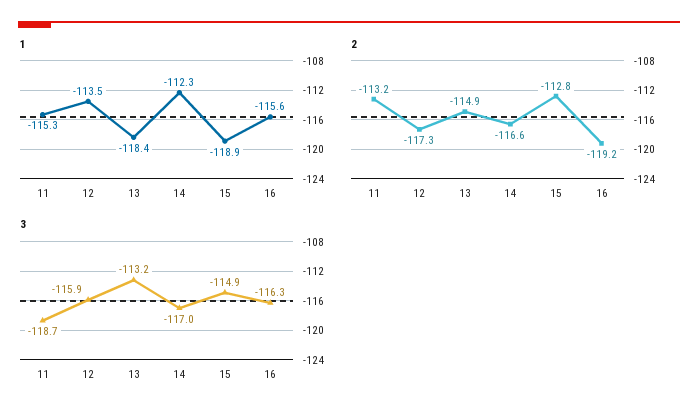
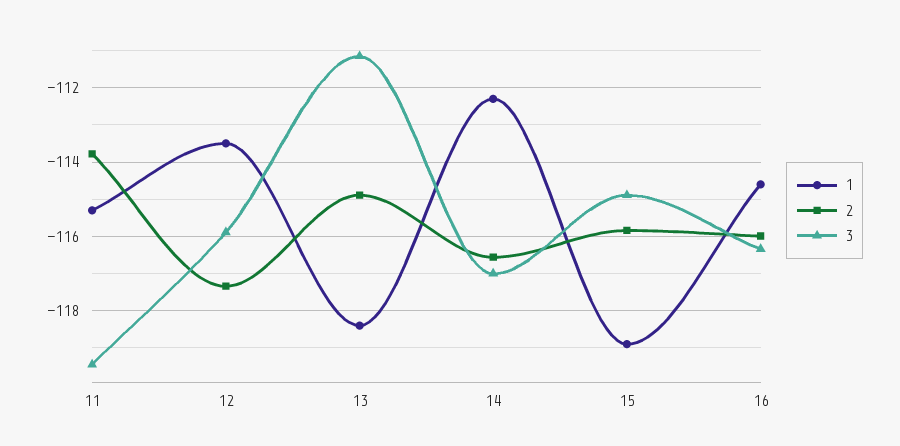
1, 16: -115.6 -> -114.6
2, 11: -113.2 -> -113.8
2, 15: -112.8 -> -115.8
2, 16: -119.2 -> -116
3, 11: -118.7 -> -119.4
3, 13: -113.2 -> -111.2

